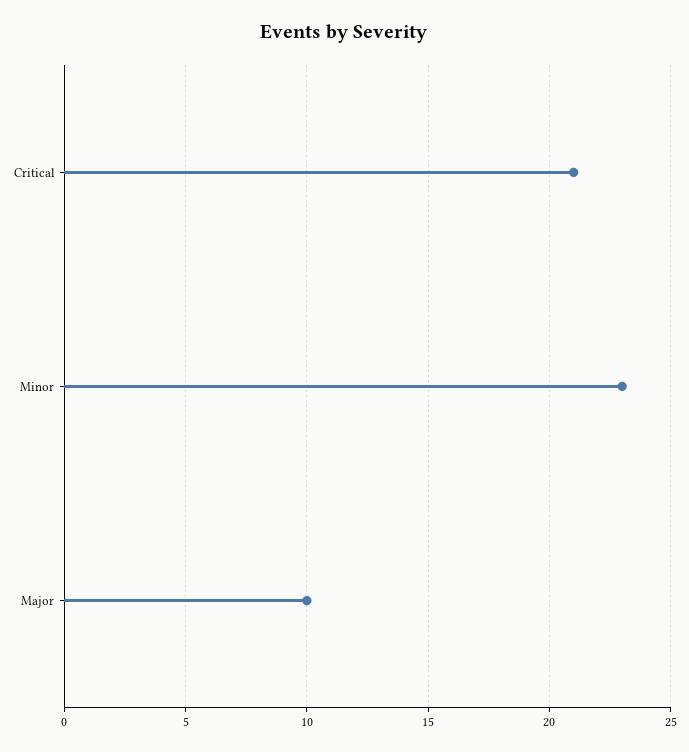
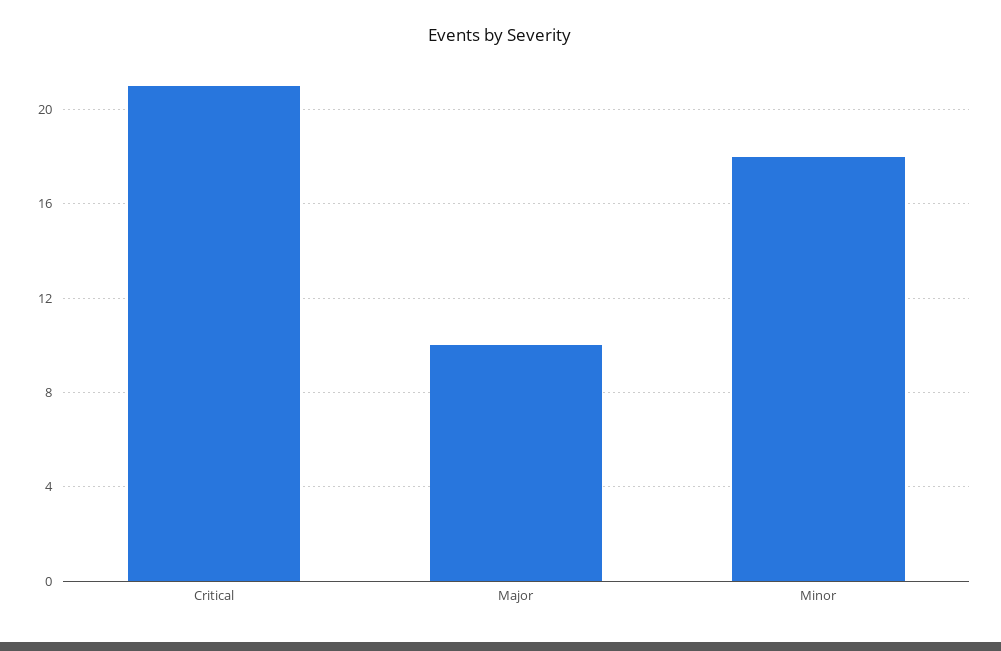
Minor: 23 -> 18

